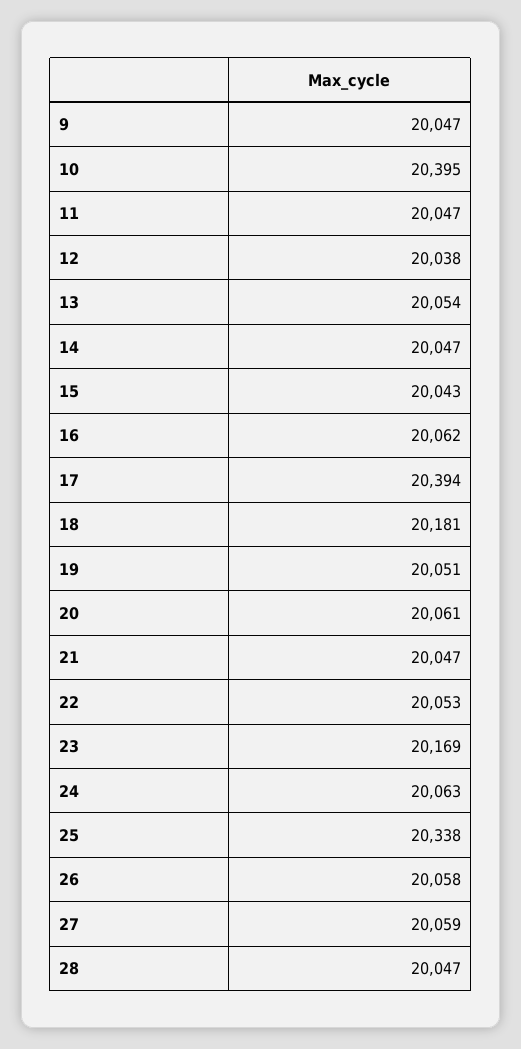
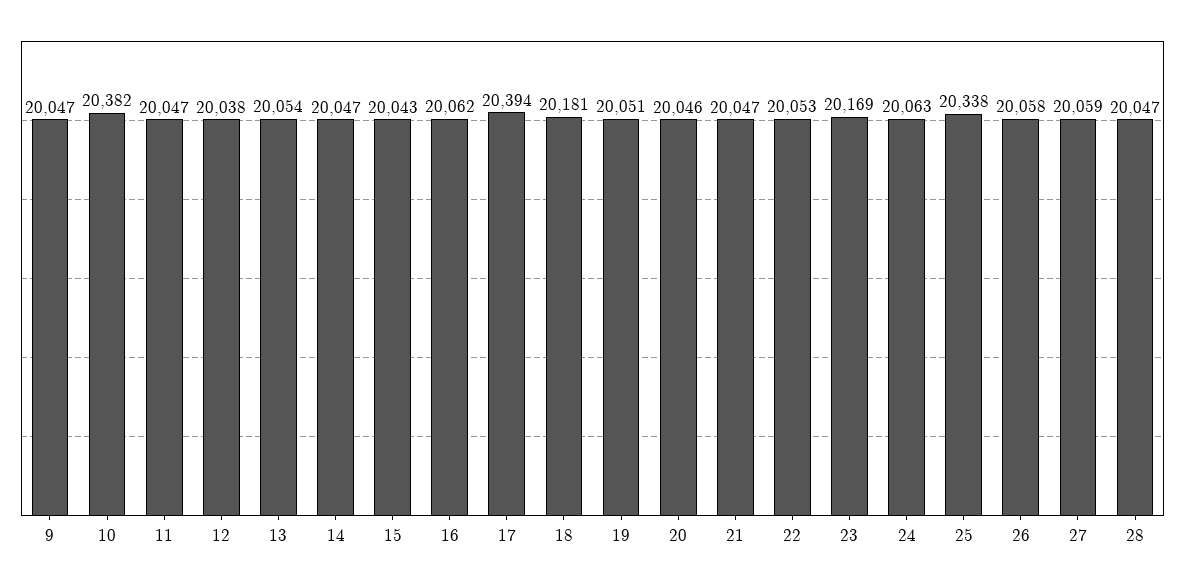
10: 20395 -> 20382
20: 20061 -> 20046

